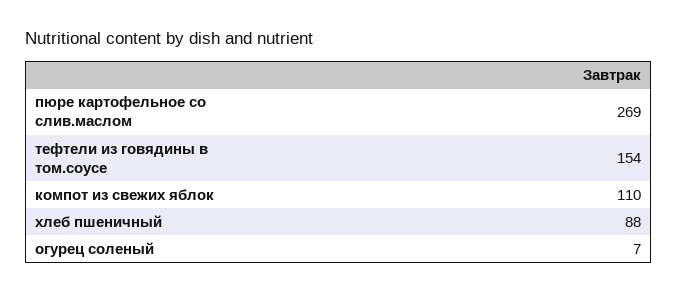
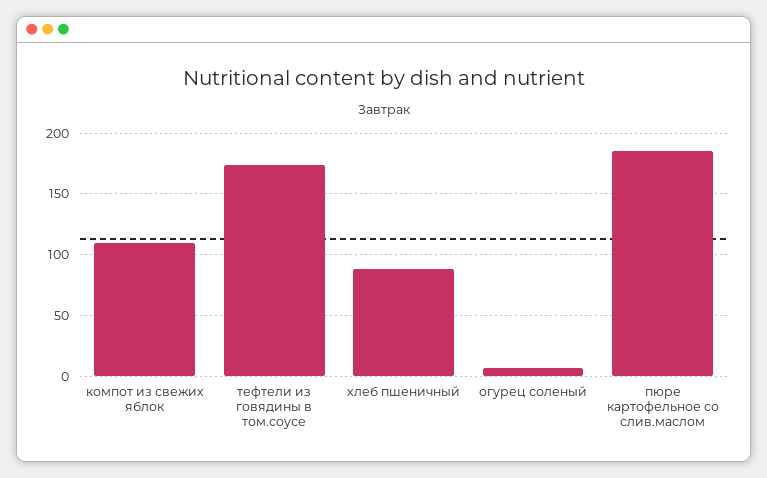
пюре картофельное со слив.маслом: 269 -> 185
тефтели из говядины в том.соусе: 154 -> 175

